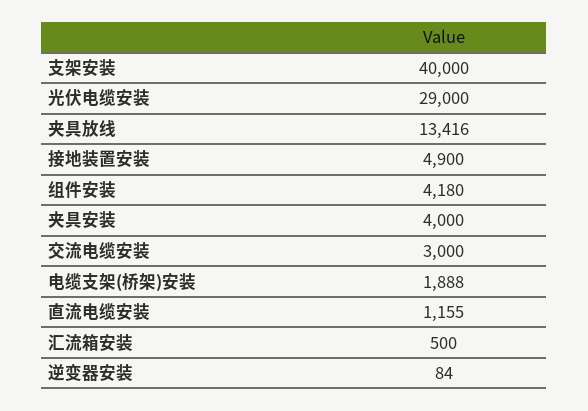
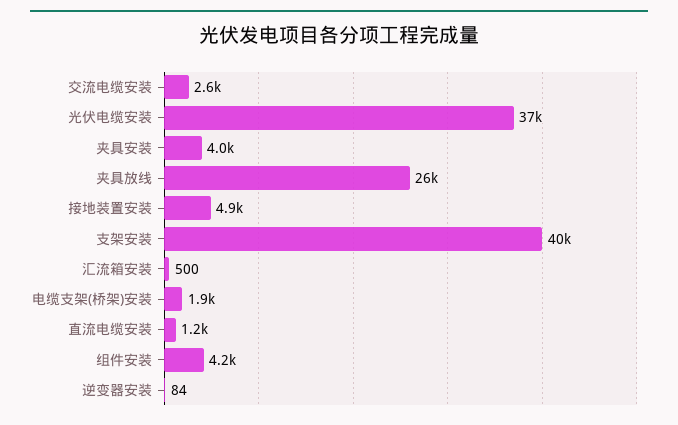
光伏电缆安装: 29000 -> 37000
夹具放线: 13416 -> 26000
交流电缆安装: 3000 -> 2600

